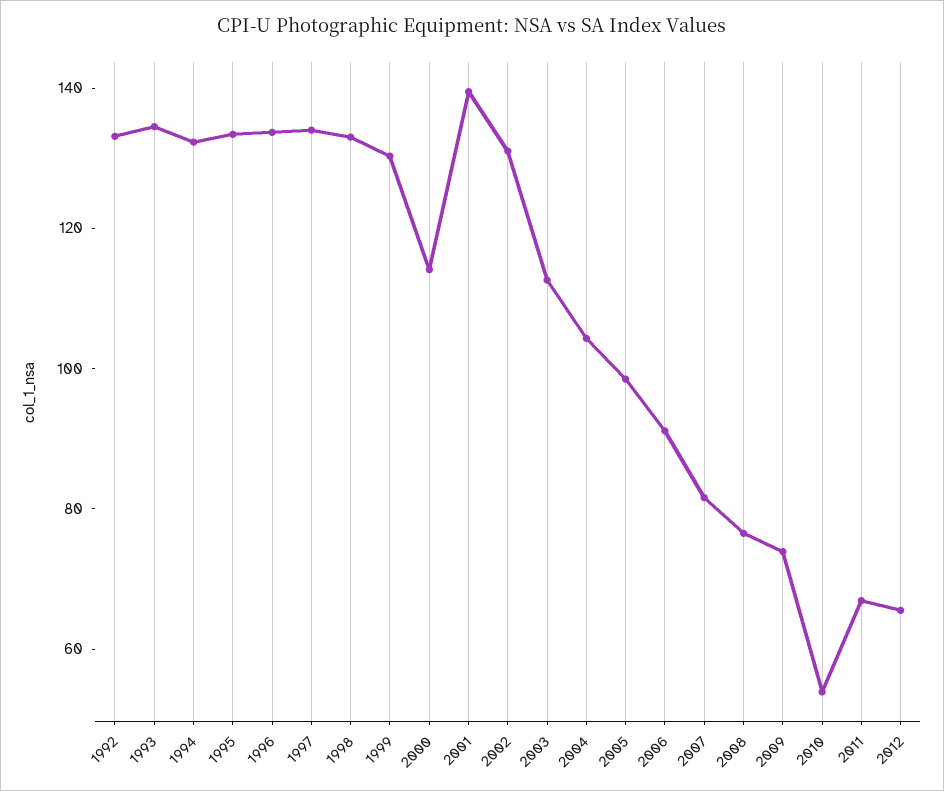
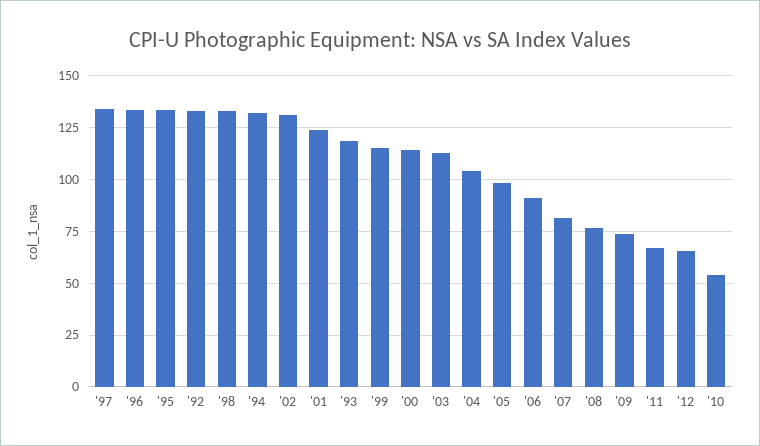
1993: 135 -> 120
1999: 130 -> 115
2001: 140 -> 125

